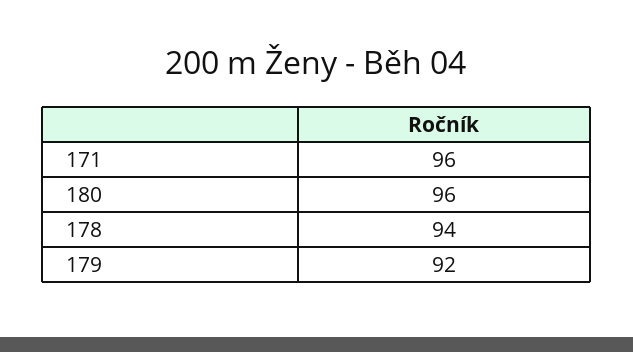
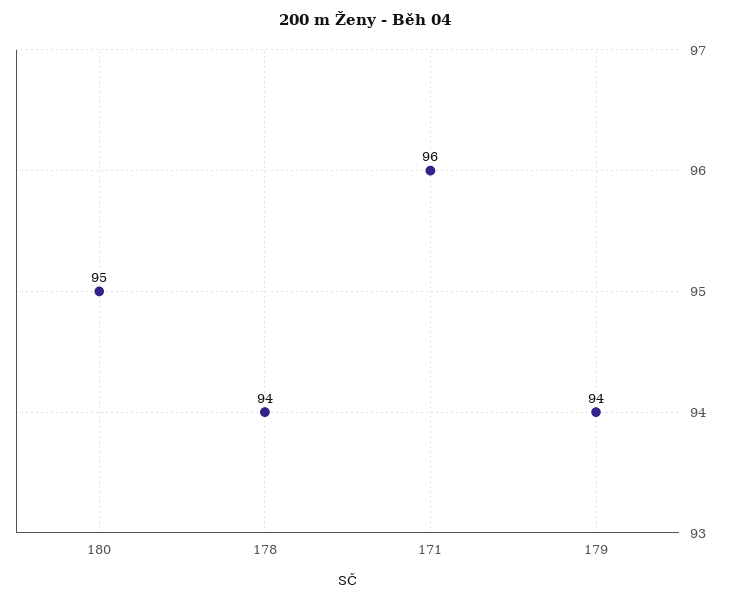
180: 96 -> 95
179: 92 -> 94

